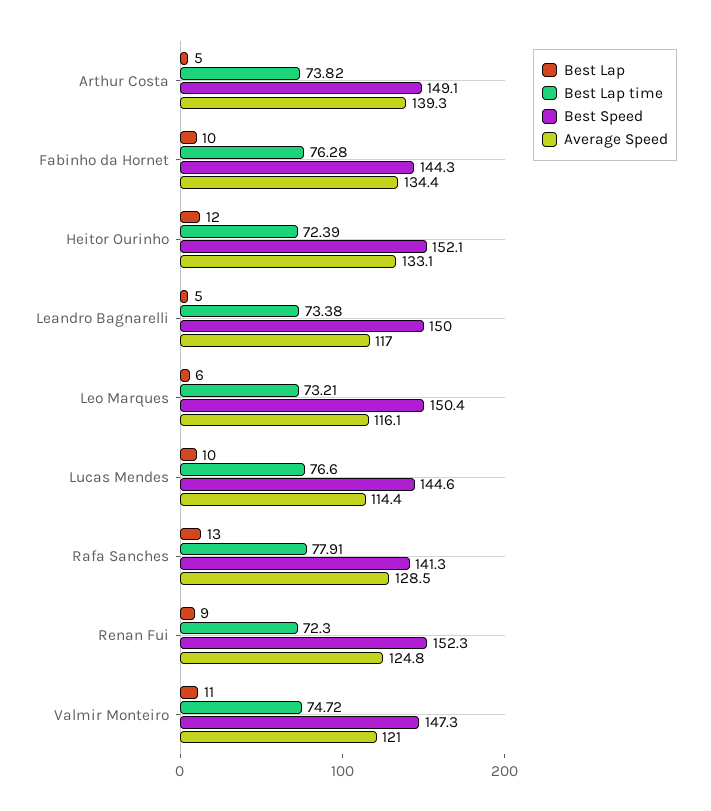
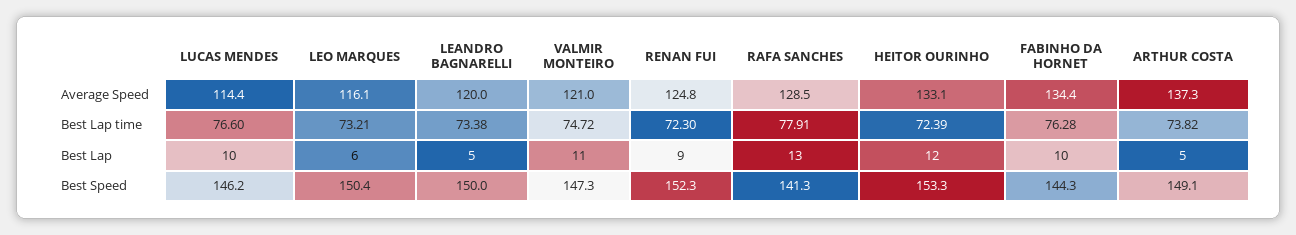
Average Speed, Arthur Costa: 139.3 -> 137.3
Best Speed, Heitor Ourinho: 152.1 -> 153.3
Average Speed, Leandro Bagnarelli: 117 -> 120
Best Speed, Lucas Mendes: 144.6 -> 146.2

